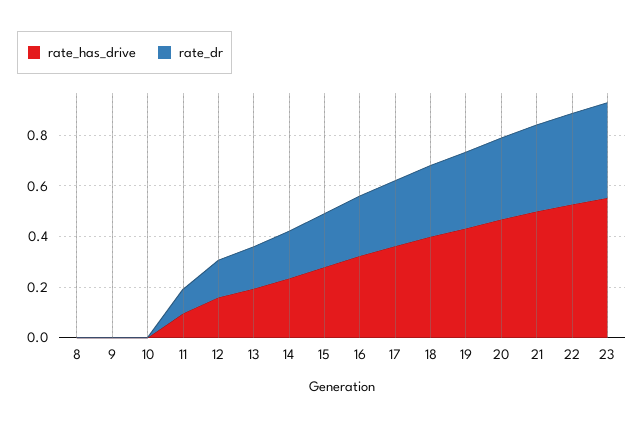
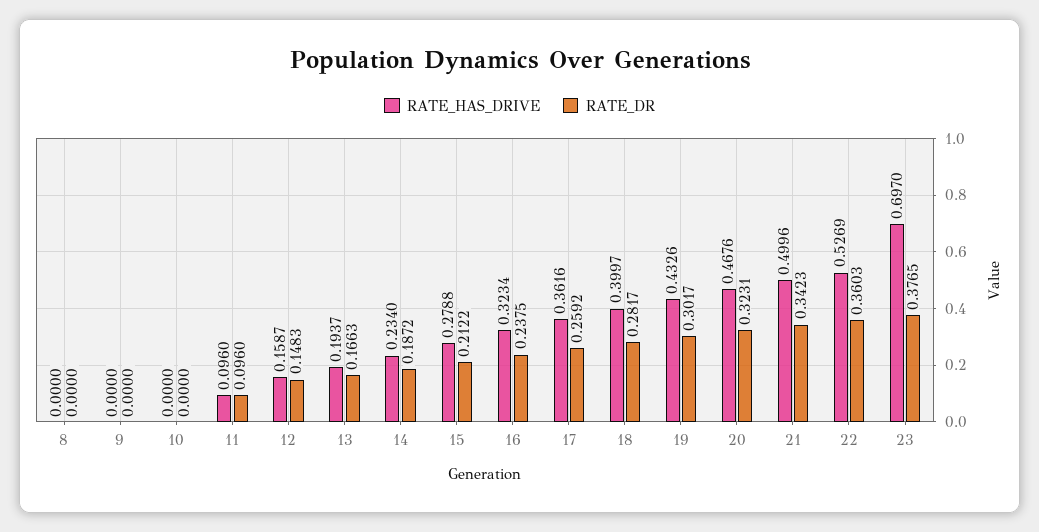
rate_has_drive, 23: 0.55 -> 0.697

